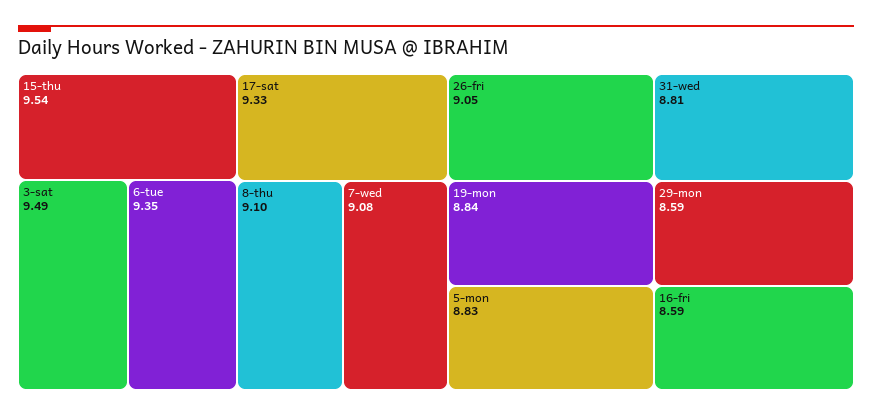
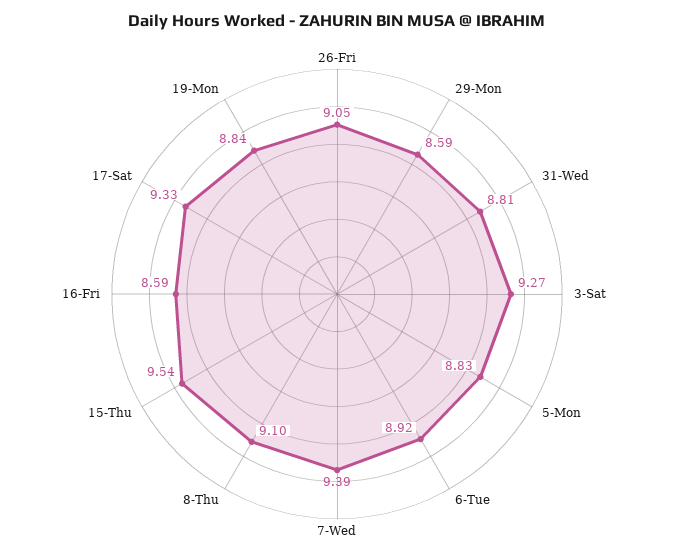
3-sat: 9.49 -> 9.27
6-tue: 9.35 -> 8.92
7-wed: 9.08 -> 9.39

